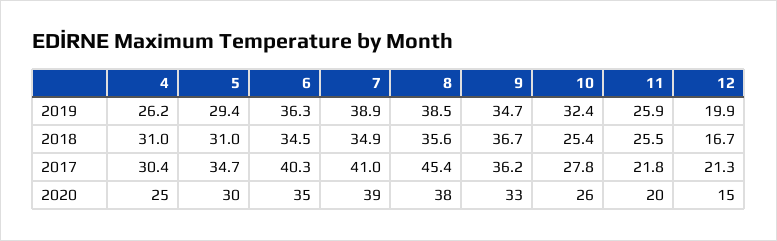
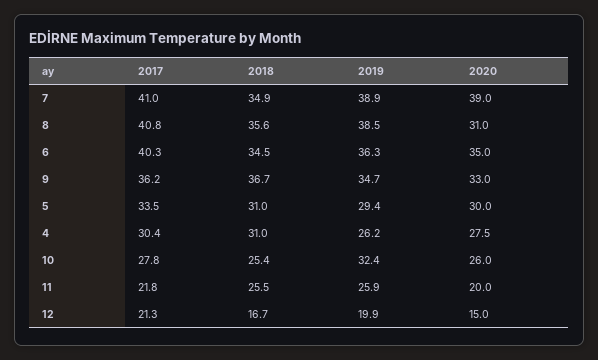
5, 2017: 34.7 -> 33.5
8, 2017: 45.4 -> 40.8
4, 2020: 25 -> 27.5
8, 2020: 38 -> 31

